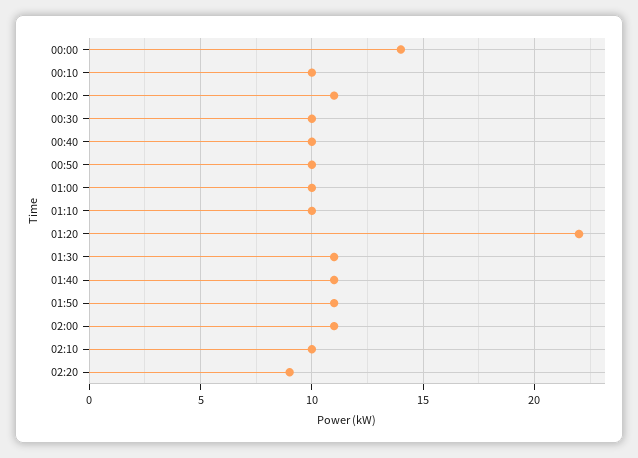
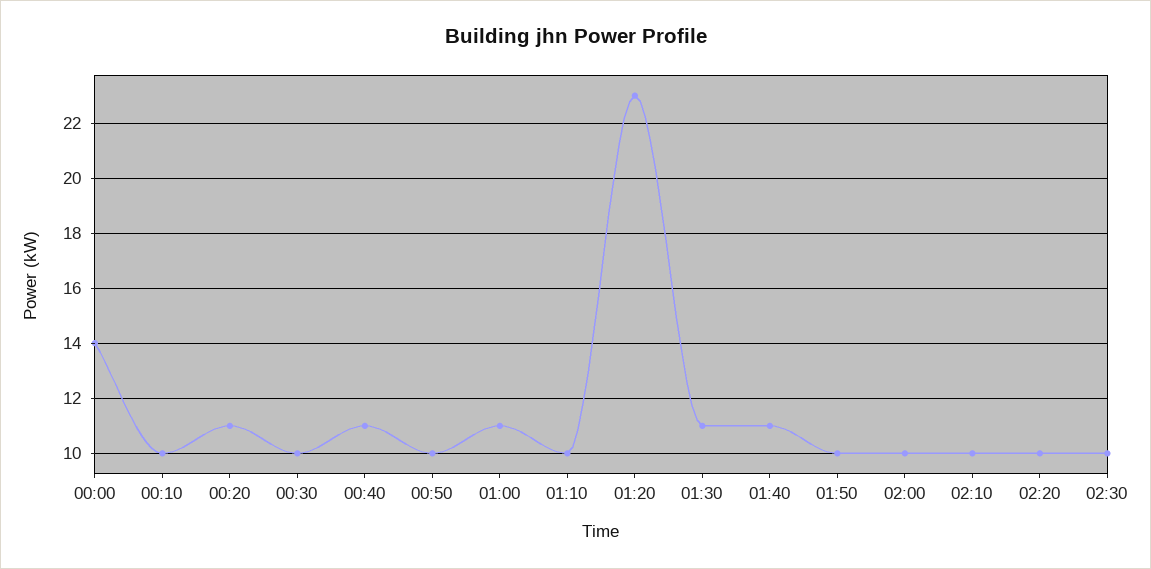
00:40: 10 -> 11
01:00: 10 -> 11
01:20: 22 -> 23
01:50: 11 -> 10
02:00: 11 -> 10
02:20: 9 -> 10
02:30: none -> 10

